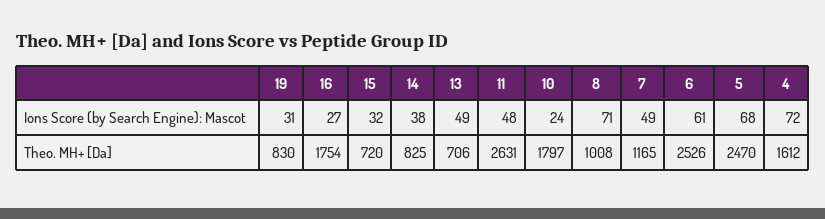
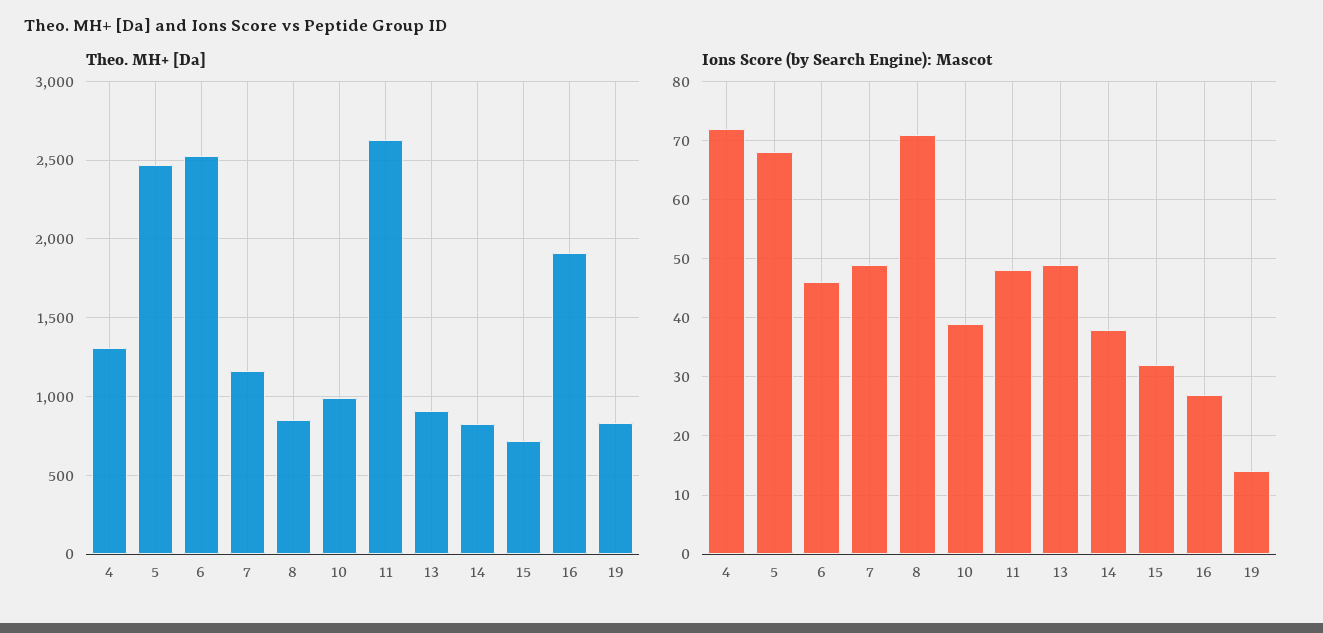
Ions Score (by Search Engine): Mascot, 19: 31 -> 15
Ions Score (by Search Engine): Mascot, 10: 24 -> 40
Ions Score (by Search Engine): Mascot, 6: 61 -> 45
Theo. MH+ [Da], 16: 1754 -> 1900
Theo. MH+ [Da], 13: 706 -> 900
Theo. MH+ [Da], 10: 1797 -> 1000
Theo. MH+ [Da], 8: 1008 -> 850
Theo. MH+ [Da], 4: 1612 -> 1300

